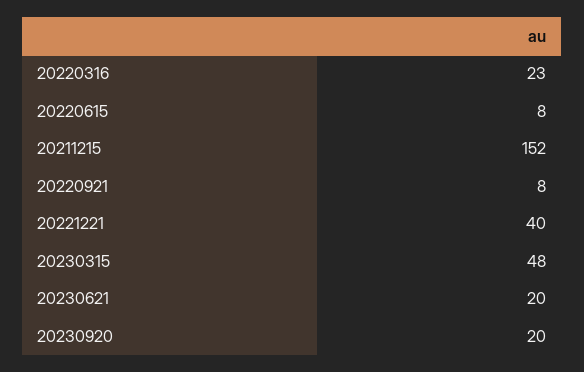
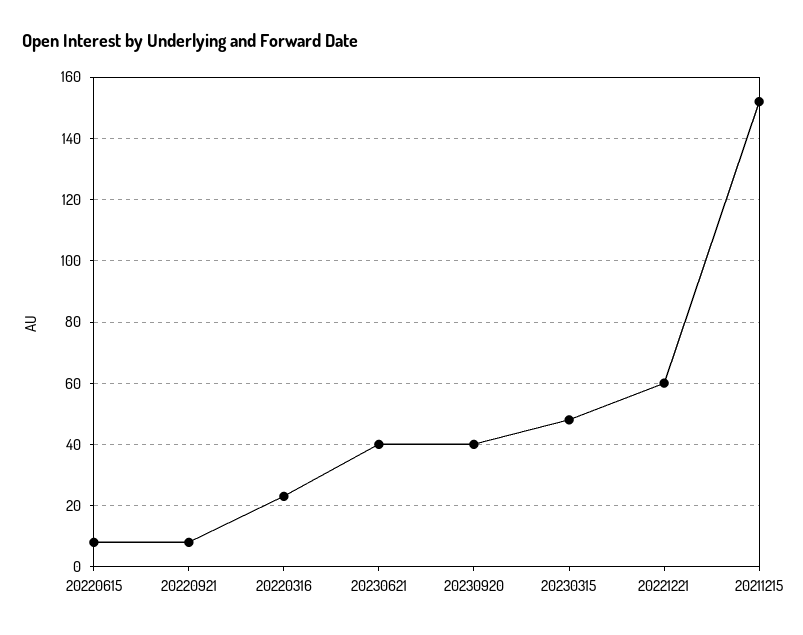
20221221: 40 -> 60
20230621: 20 -> 40
20230920: 20 -> 40

